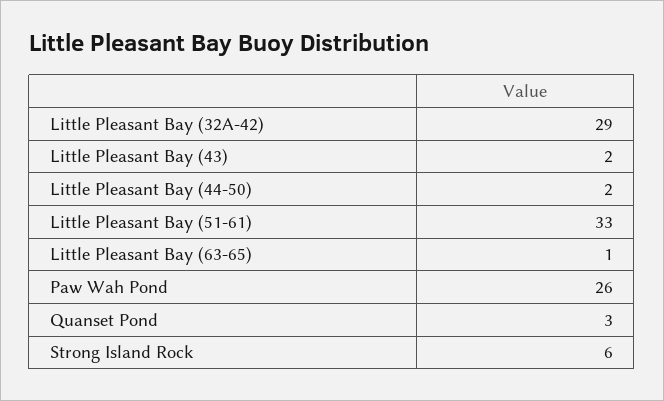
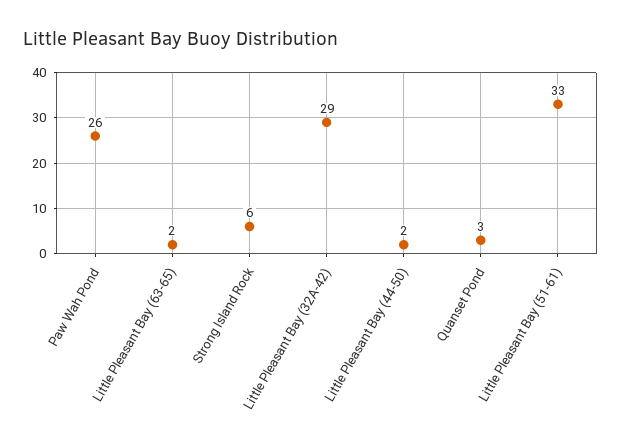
Little Pleasant Bay (43): 2 -> none
Little Pleasant Bay (63-65): 1 -> 2

